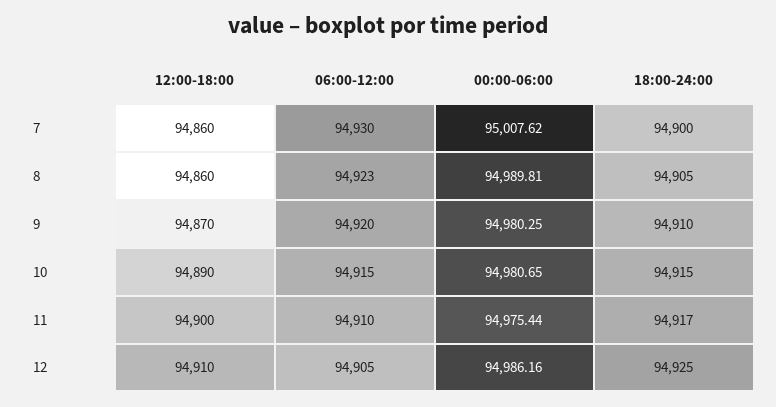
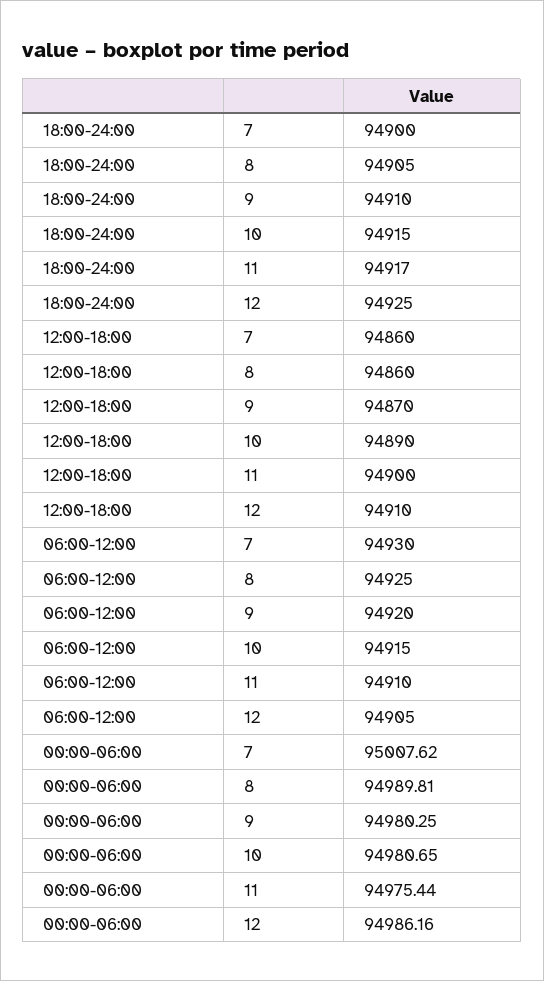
06:00-12:00, 8: 94923 -> 94925

